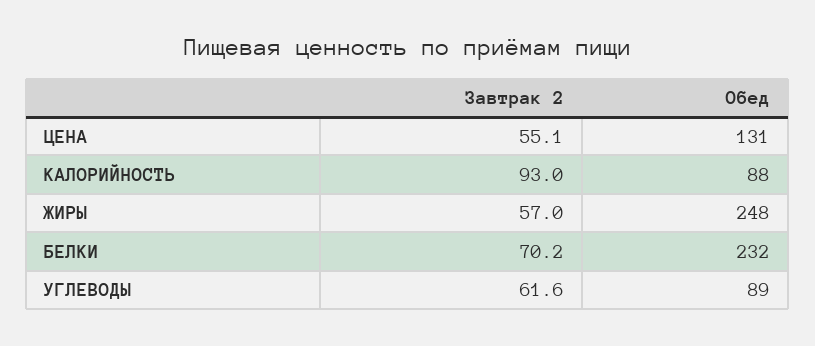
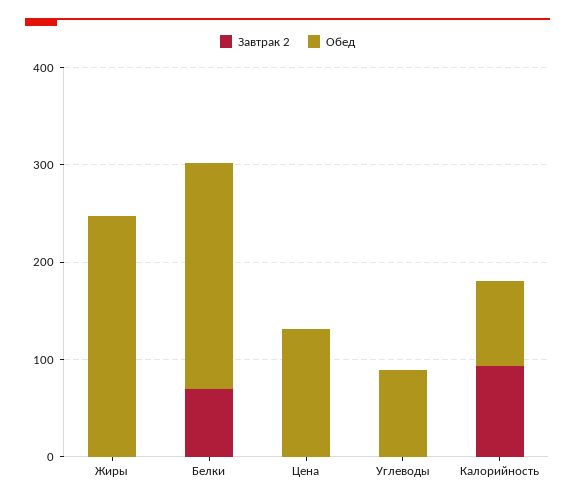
Завтрак 2, ЦЕНА: 55.1 -> 0
Завтрак 2, ЖИРЫ: 57 -> 0
Завтрак 2, УГЛЕВОДЫ: 61.6 -> 0

